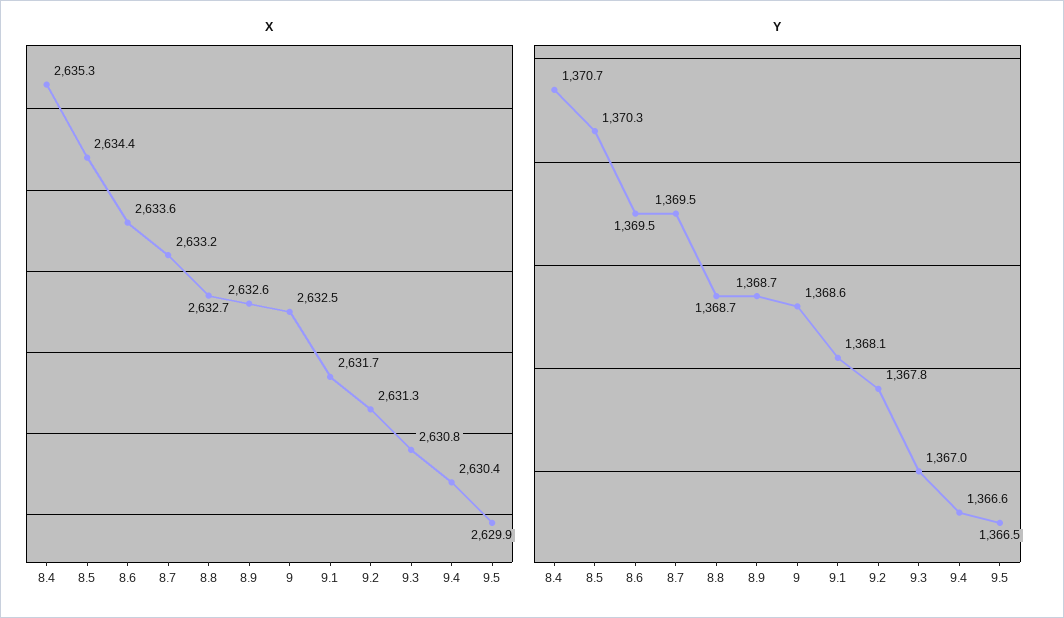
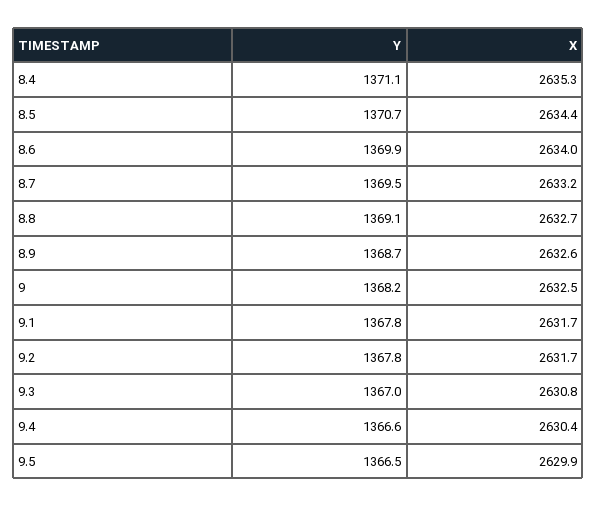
X, 8.6: 2633.6 -> 2634
X, 9.2: 2631.3 -> 2631.7
Y, 8.4: 1370.7 -> 1371.1
Y, 8.5: 1370.3 -> 1370.7
Y, 8.6: 1369.5 -> 1369.9
Y, 8.8: 1368.7 -> 1369.1
Y, 9: 1368.6 -> 1368.2
Y, 9.1: 1368.1 -> 1367.8

